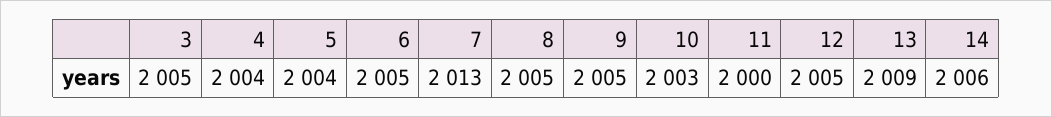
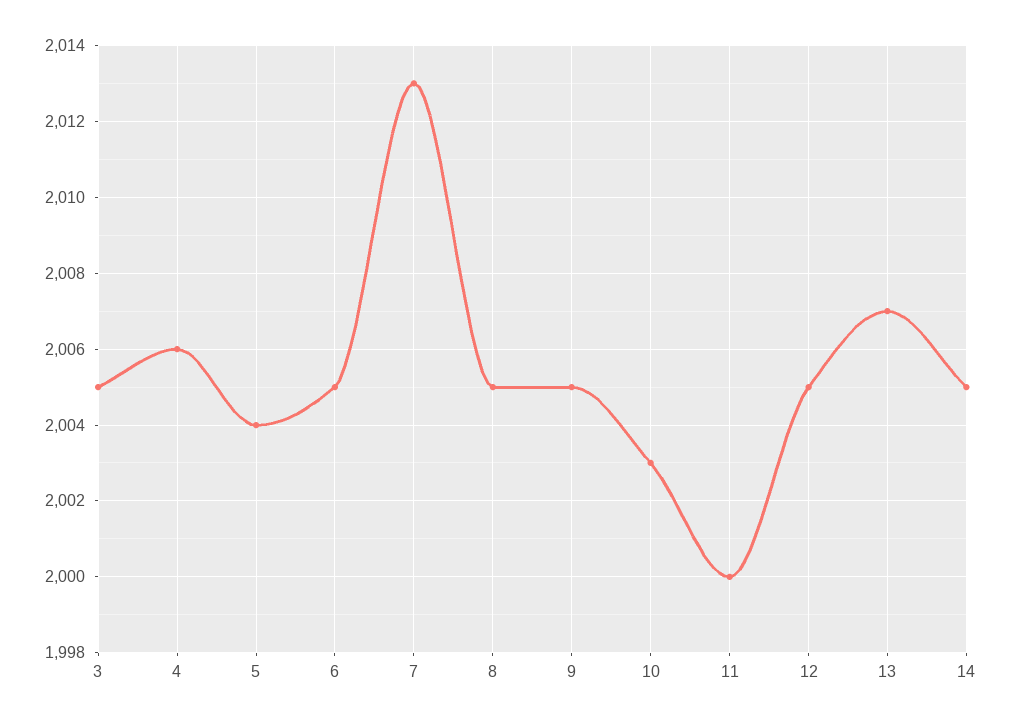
4: 2004 -> 2006
13: 2009 -> 2007
14: 2006 -> 2005

